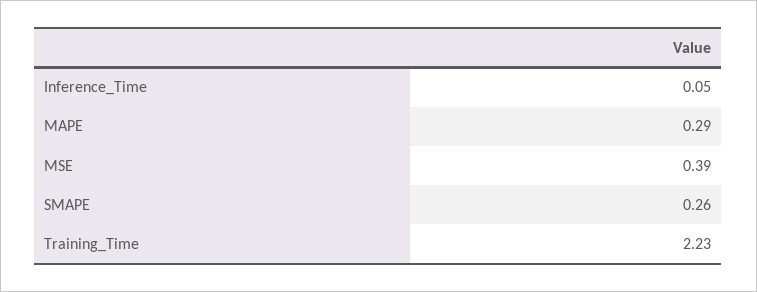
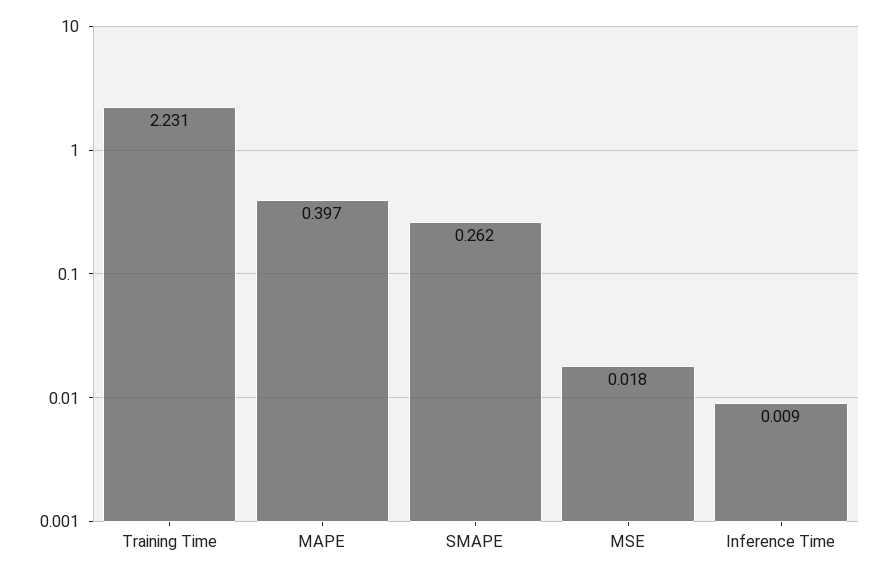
Inference_Time: 0.05 -> 0.009
MAPE: 0.29 -> 0.397
MSE: 0.39 -> 0.018

